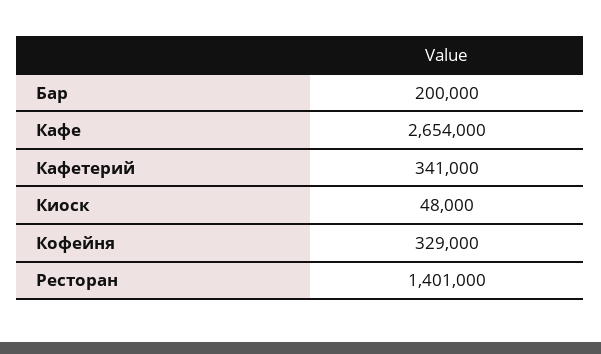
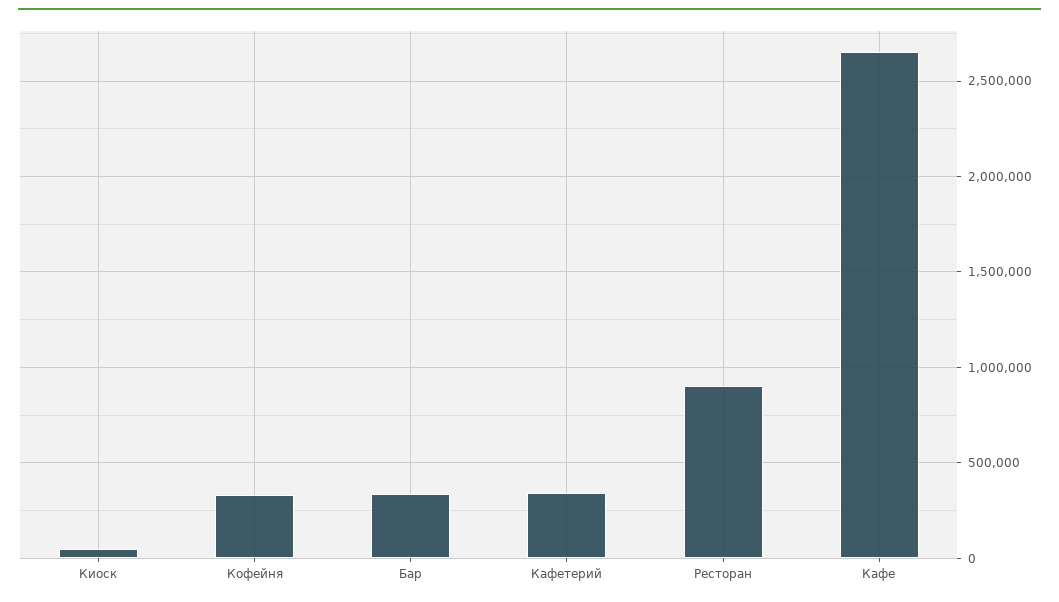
Бар: 200000 -> 350000
Ресторан: 1401000 -> 900000

